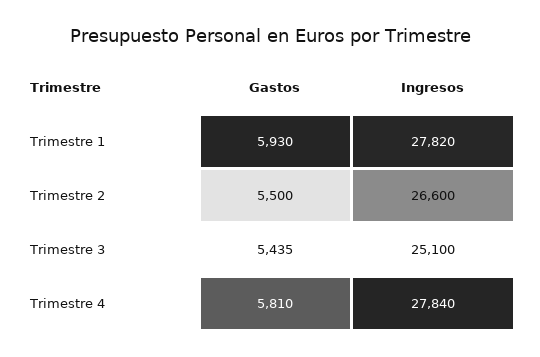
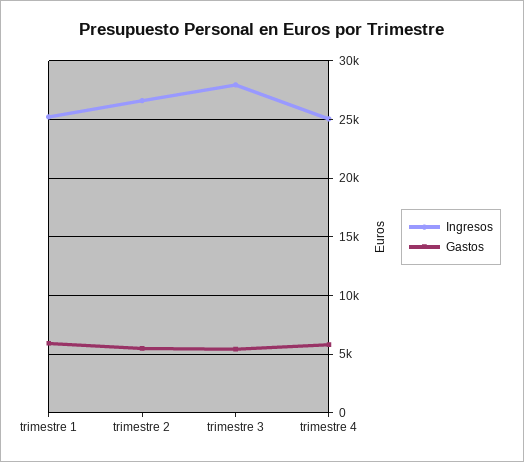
Ingresos, Trimestre 1: 27820 -> 25000
Ingresos, Trimestre 3: 25100 -> 28000
Ingresos, Trimestre 4: 27840 -> 25000

